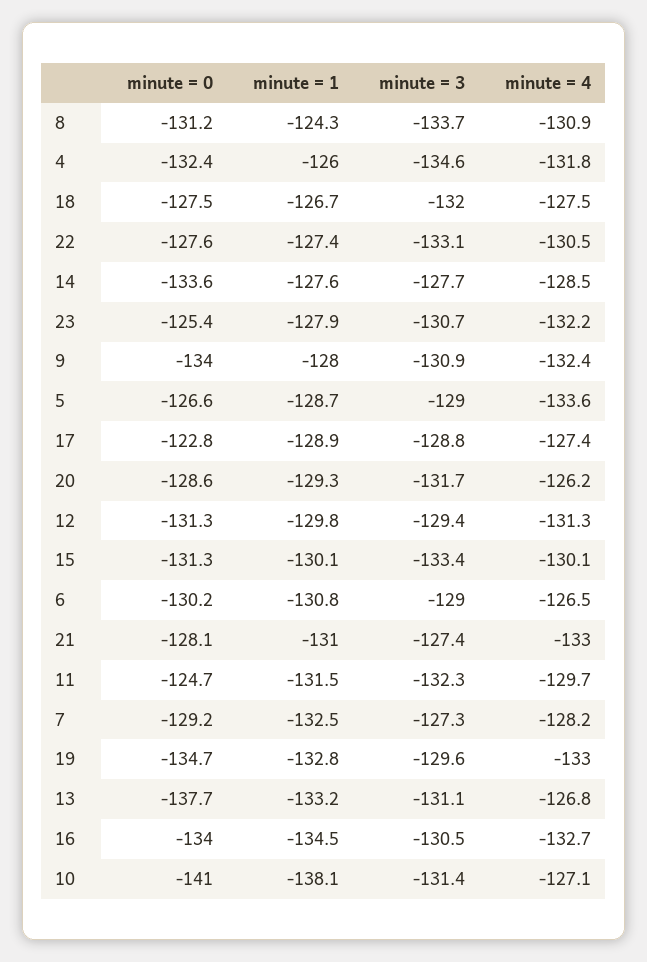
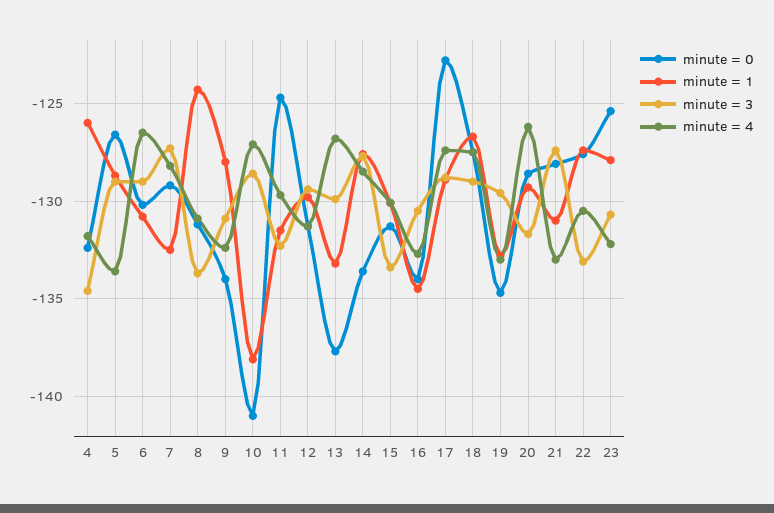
minute = 3, 18: -132 -> -129
minute = 3, 13: -131.1 -> -130
minute = 3, 10: -131.4 -> -128.5

